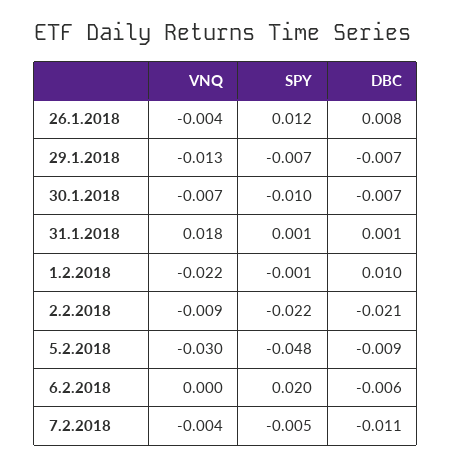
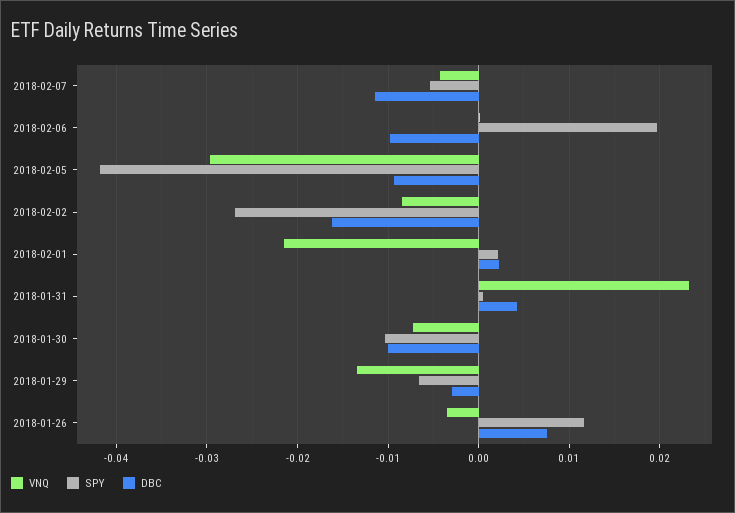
DBC, 29.1.2018: -0.007 -> -0.003
DBC, 30.1.2018: -0.007 -> -0.01
VNQ, 31.1.2018: 0.018 -> 0.023
DBC, 31.1.2018: 0.001 -> 0.004
SPY, 1.2.2018: -0.001 -> 0.002
DBC, 1.2.2018: 0.01 -> 0.002
SPY, 2.2.2018: -0.022 -> -0.027
DBC, 2.2.2018: -0.021 -> -0.016
SPY, 5.2.2018: -0.048 -> -0.042
DBC, 6.2.2018: -0.006 -> -0.01

